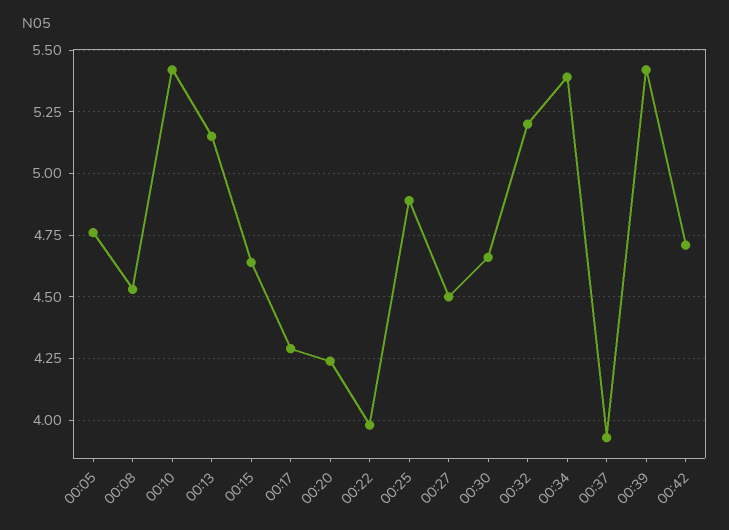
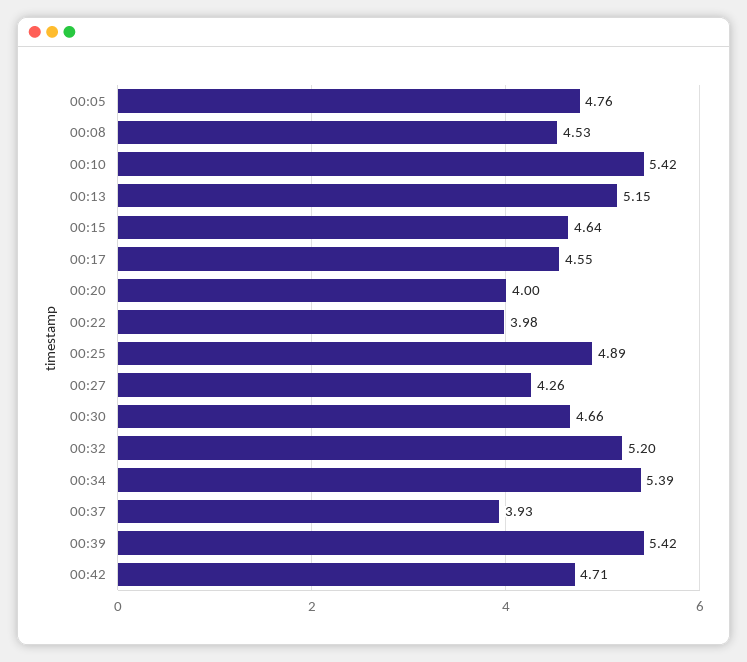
00:17: 4.3 -> 4.55
00:20: 4.25 -> 4
00:27: 4.5 -> 4.26

